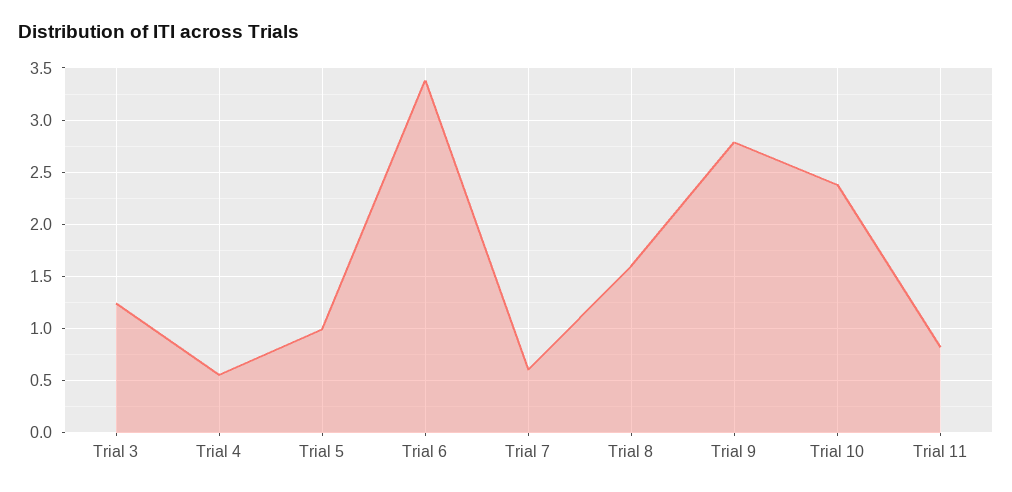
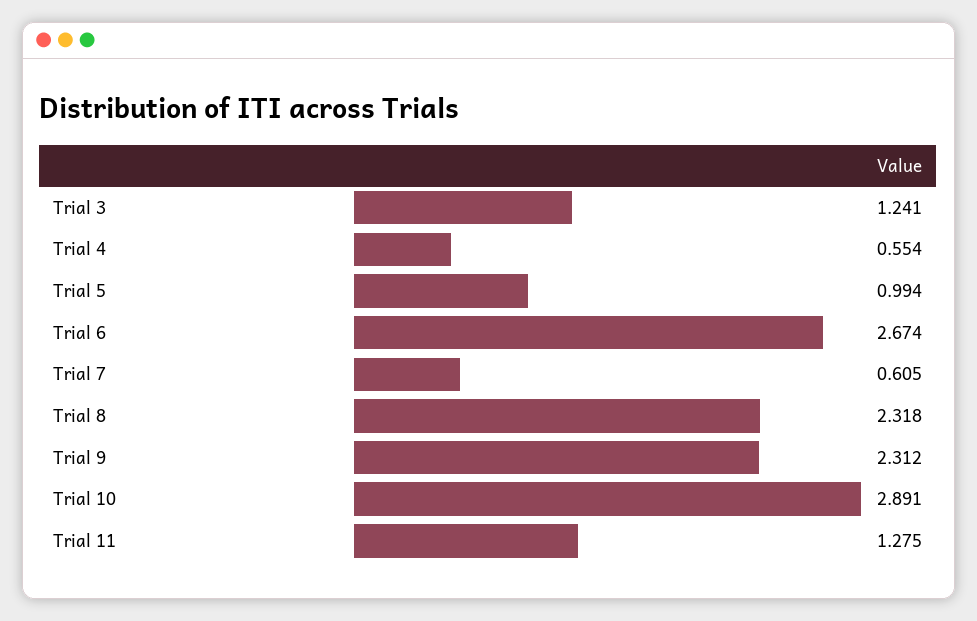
Trial 6: 3.4 -> 2.674
Trial 8: 1.6 -> 2.318
Trial 9: 2.8 -> 2.312
Trial 10: 2.4 -> 2.891
Trial 11: 0.8 -> 1.275

